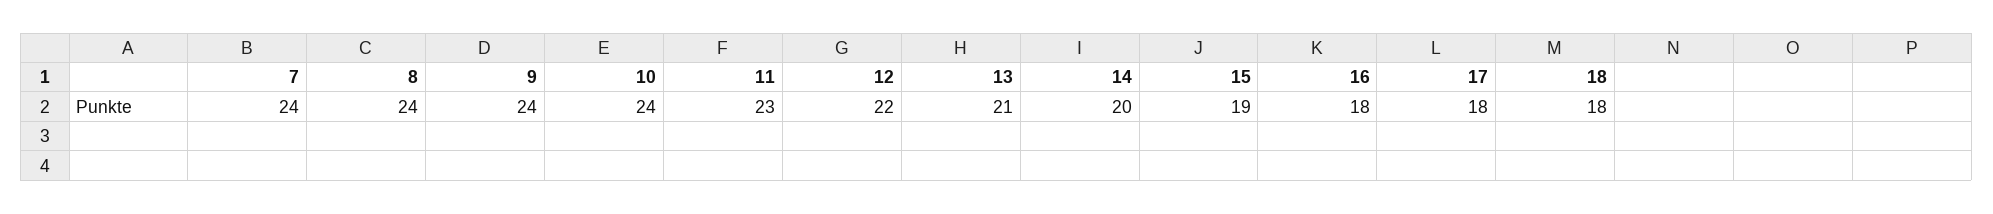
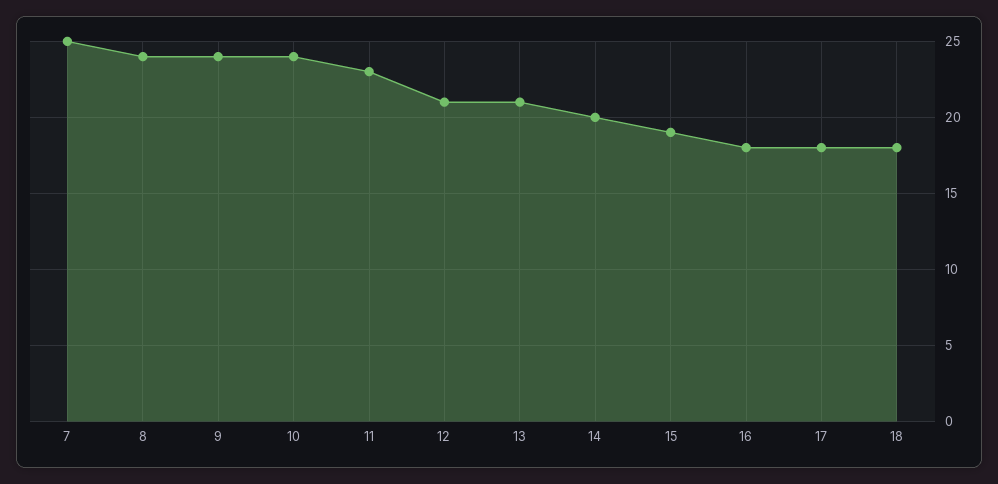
7: 24 -> 25
12: 22 -> 21

